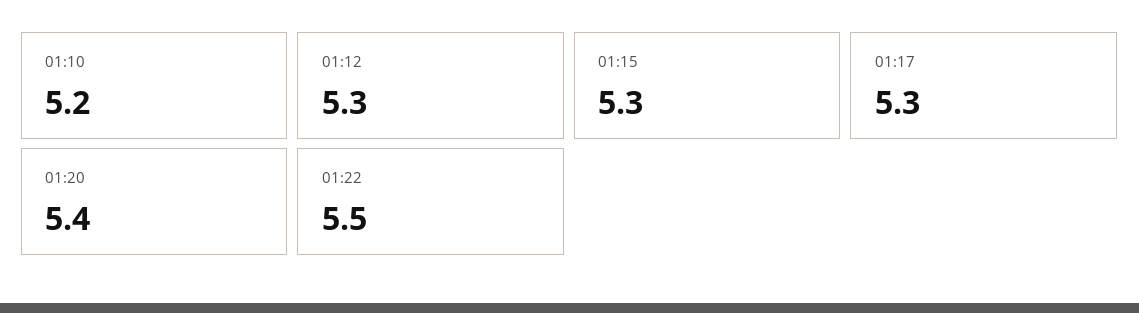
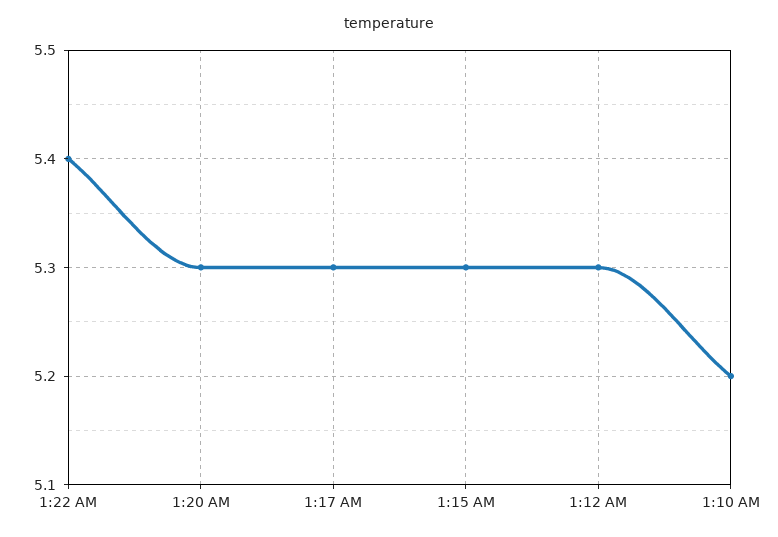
01:20: 5.4 -> 5.3
01:22: 5.5 -> 5.4

